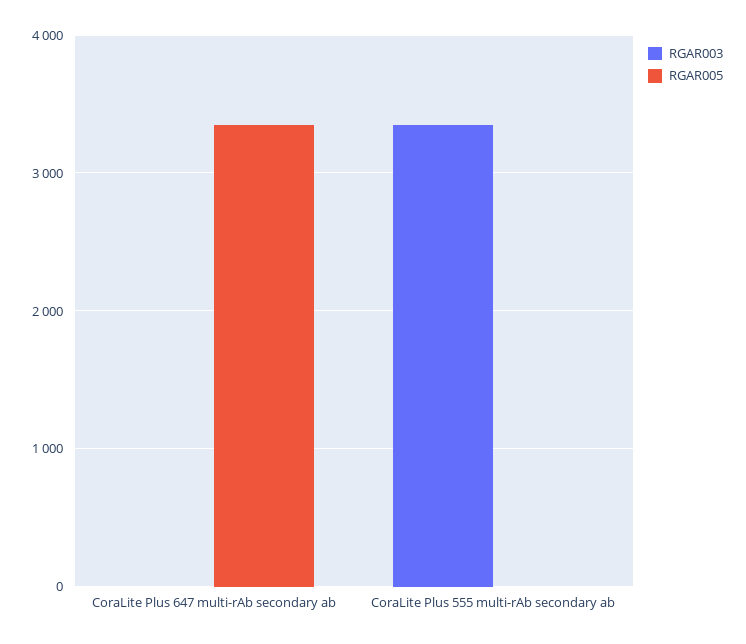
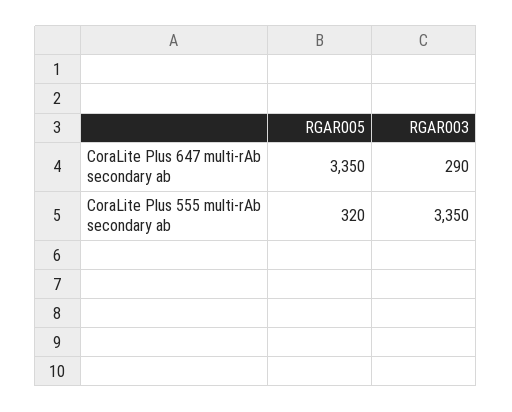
RGAR003, CoraLite Plus 647 multi-rAb secondary ab: 0 -> 290
RGAR005, CoraLite Plus 555 multi-rAb secondary ab: 0 -> 320

